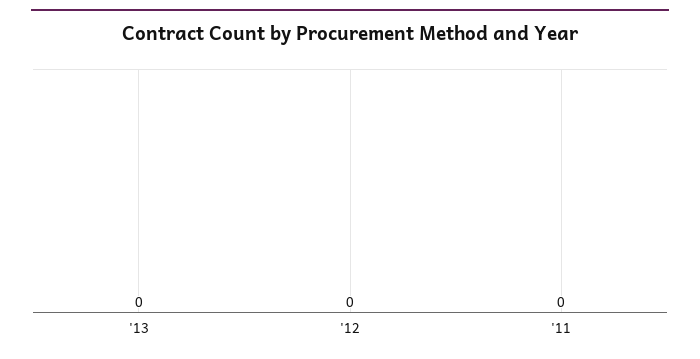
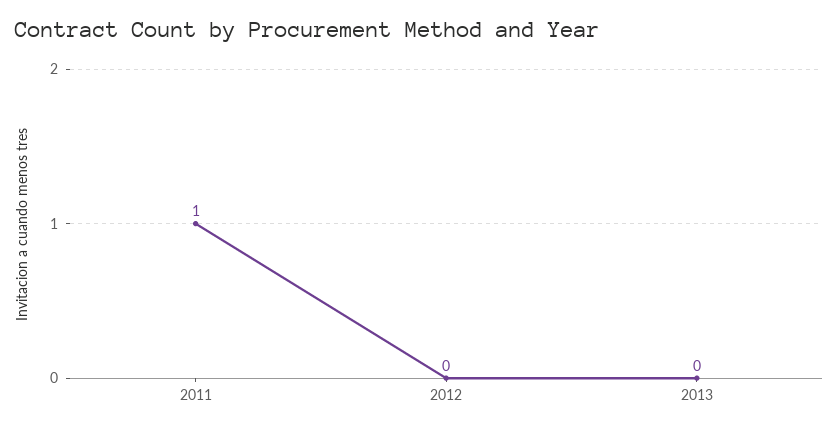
'11: 0 -> 1

